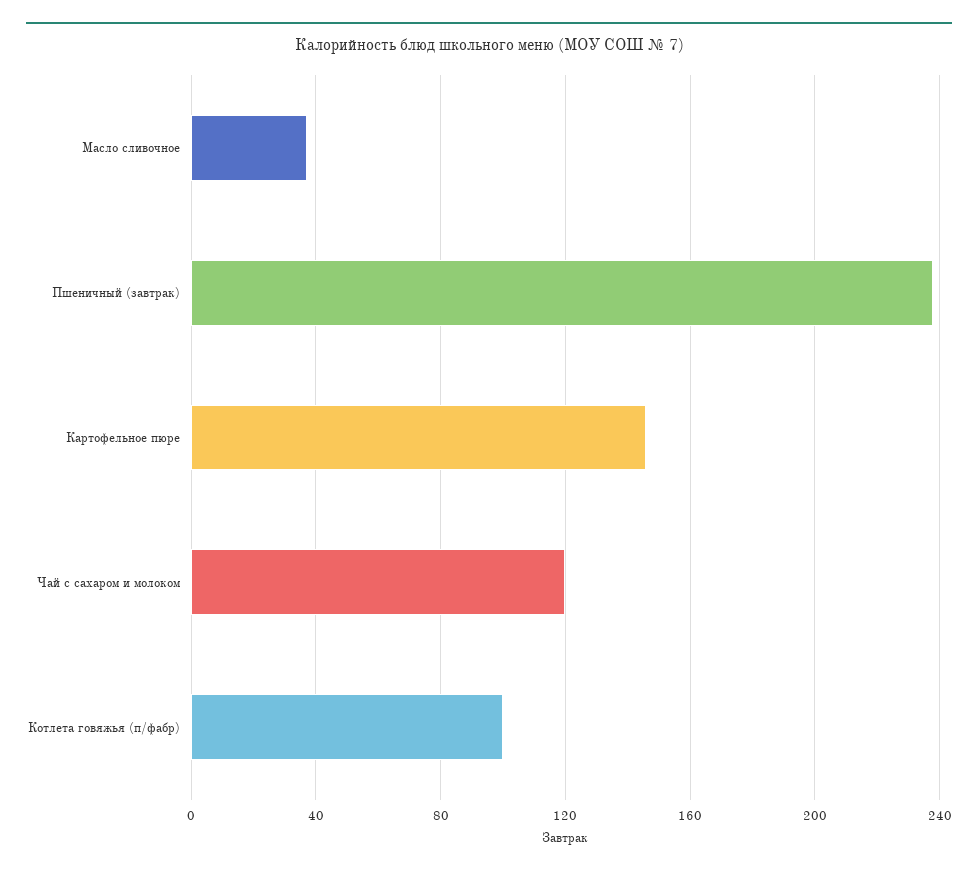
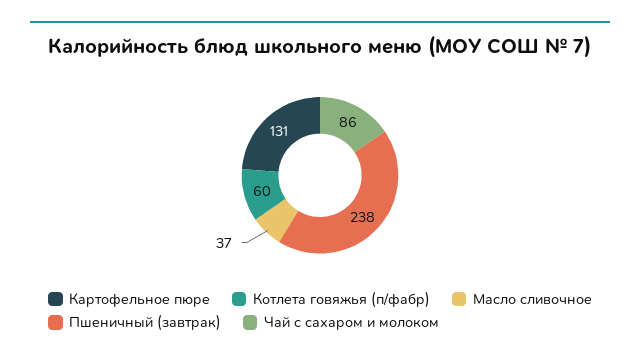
Картофельное пюре: 145 -> 131
Чай с сахаром и молоком: 120 -> 86
Котлета говяжья (п/фабр): 100 -> 60

